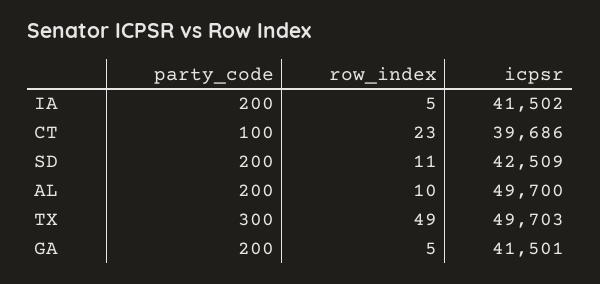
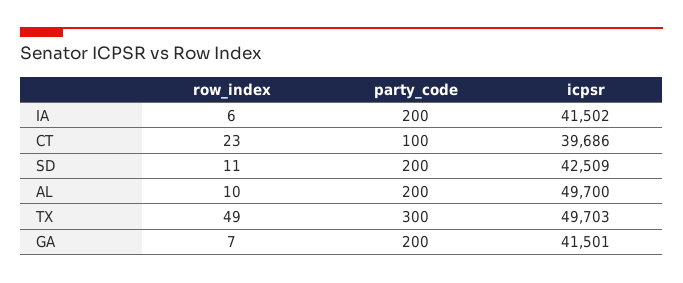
row_index, IA: 5 -> 6
row_index, GA: 5 -> 7

